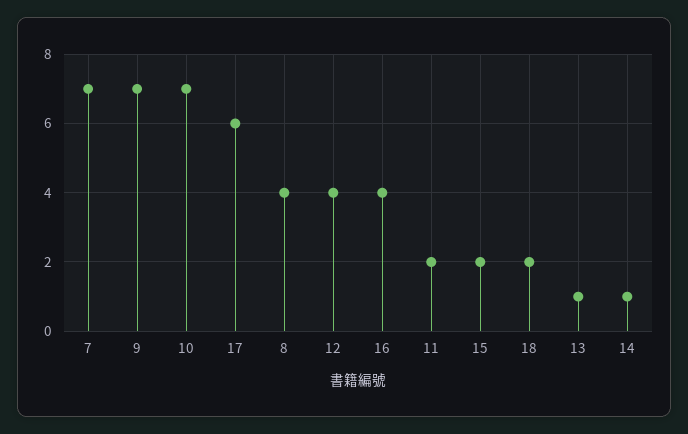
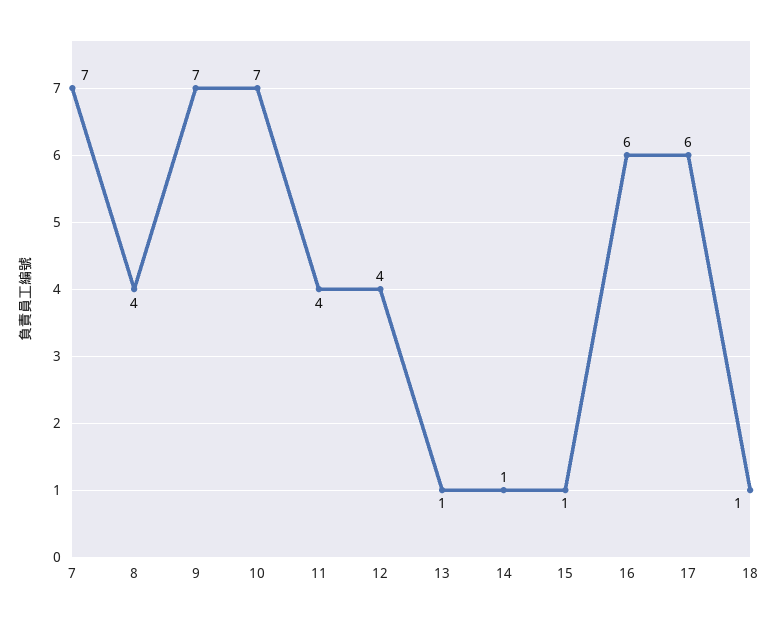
16: 4 -> 6
11: 2 -> 4
15: 2 -> 1
18: 2 -> 1

